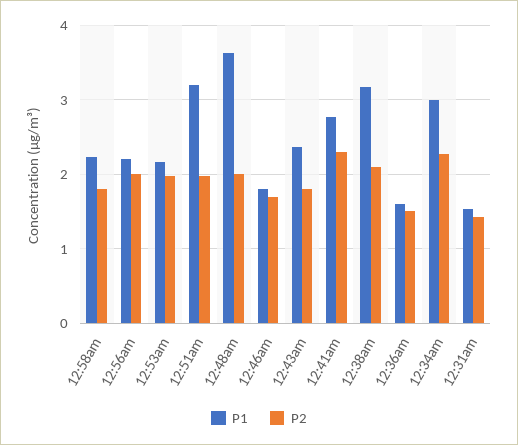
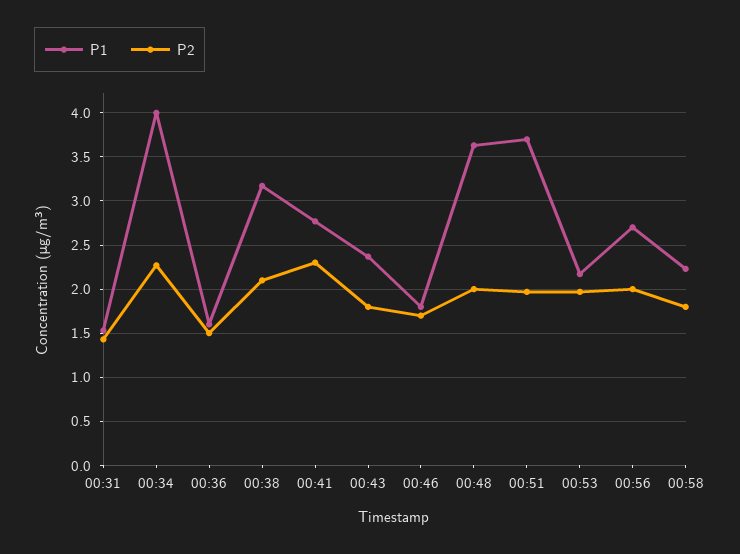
P1, 12:56am: 2.2 -> 2.7
P1, 12:51am: 3.2 -> 3.7
P1, 12:34am: 3 -> 4

